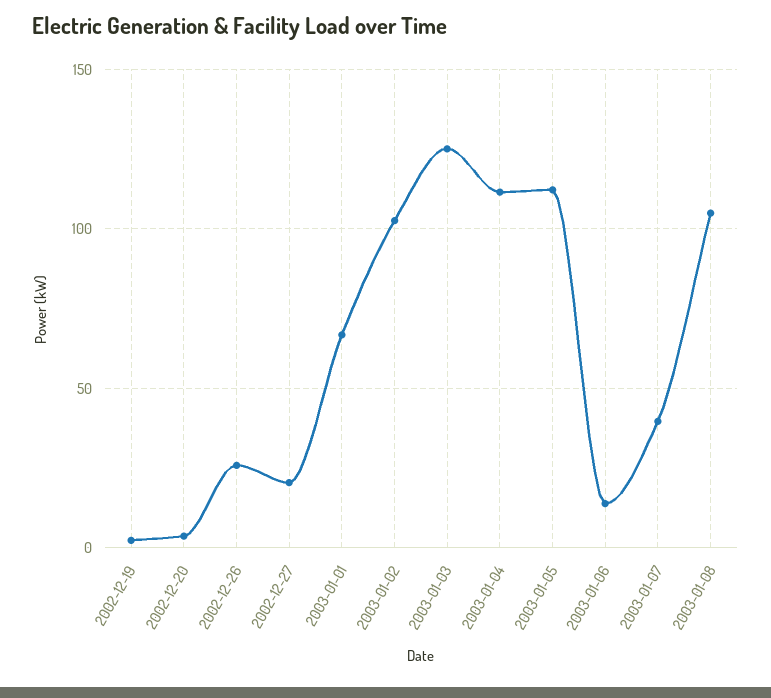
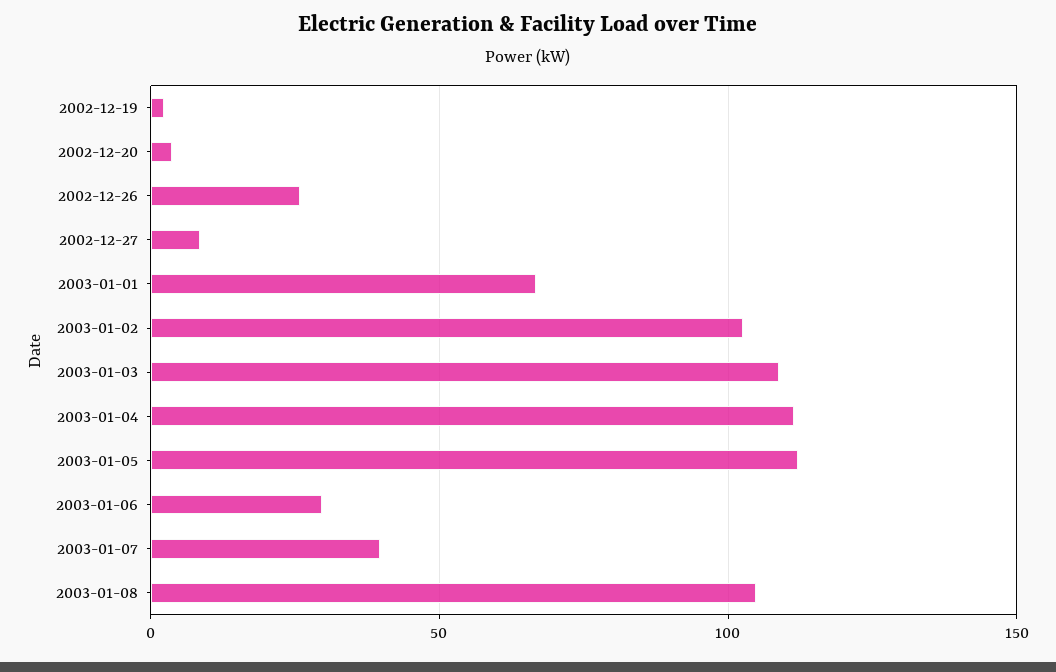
2002-12-27: 20 -> 10
2003-01-03: 125 -> 110
2003-01-06: 15 -> 30

